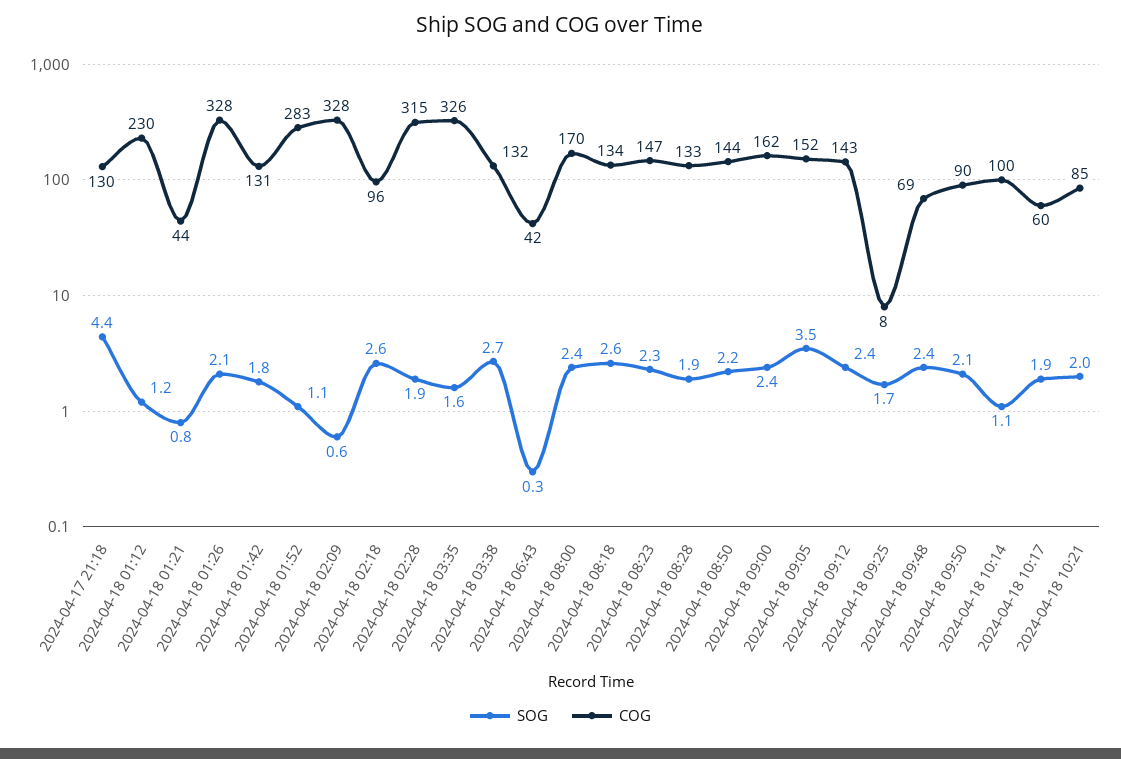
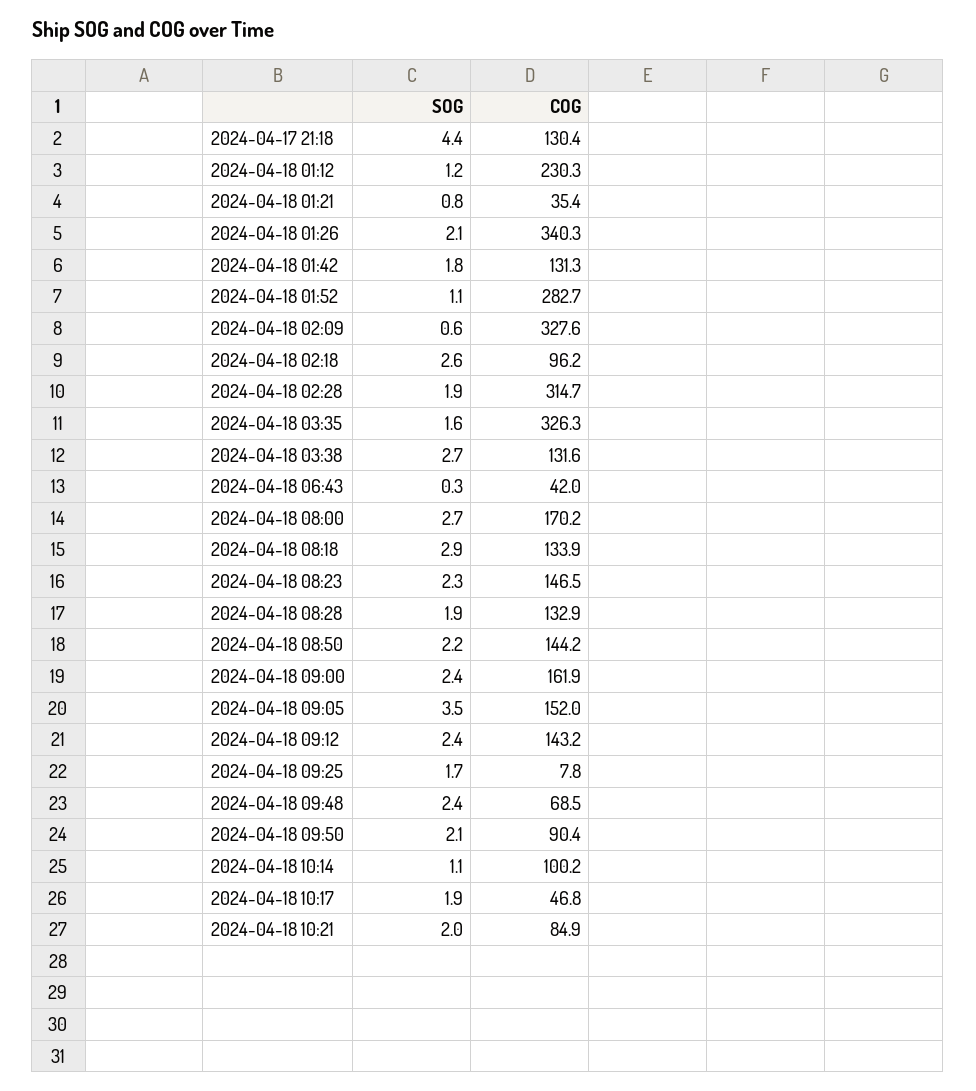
COG, 2024-04-18 01:21: 44 -> 35.4
COG, 2024-04-18 01:26: 328 -> 340.3
SOG, 2024-04-18 08:00: 2.4 -> 2.7
SOG, 2024-04-18 08:18: 2.6 -> 2.9
COG, 2024-04-18 10:17: 60 -> 46.8

